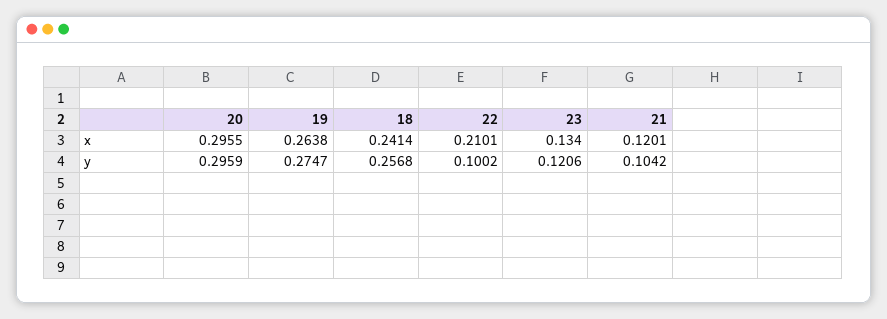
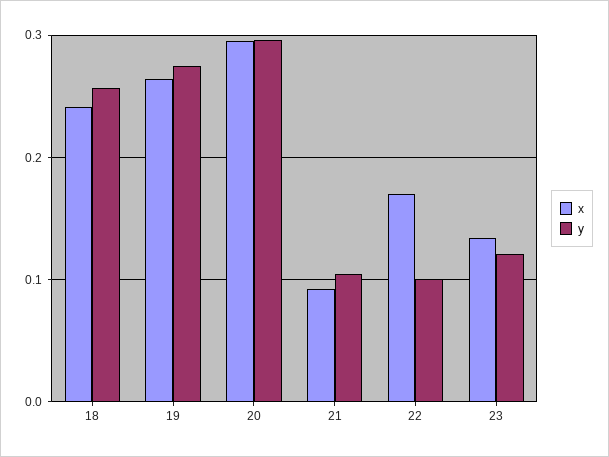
x, 22: 0.2101 -> 0.17
x, 21: 0.1201 -> 0.09

